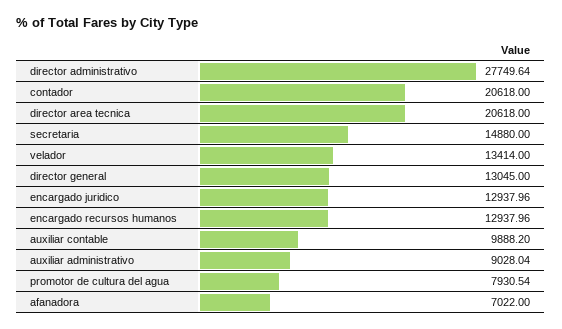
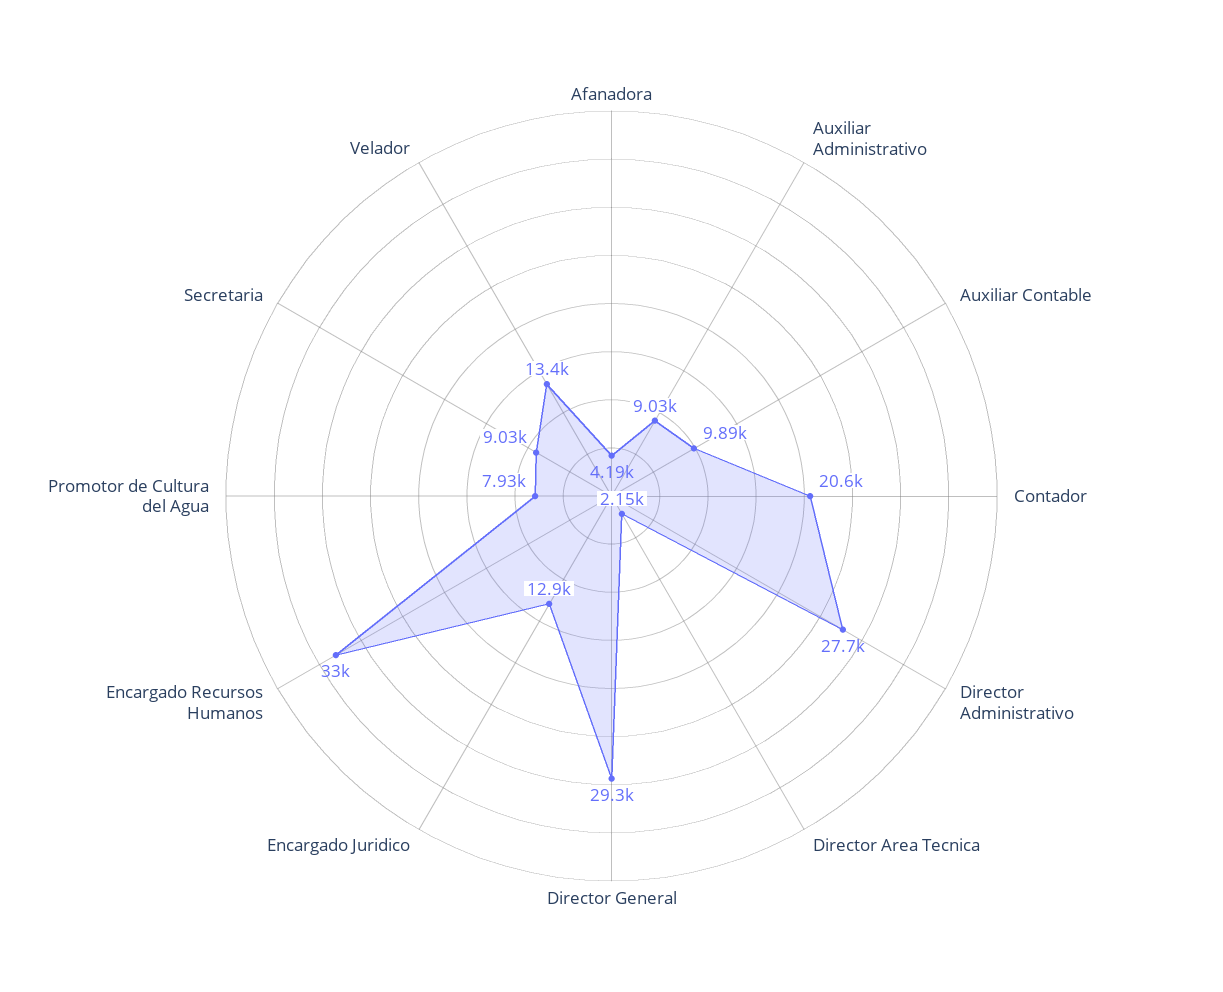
director area tecnica: 20618 -> 2150
secretaria: 14880 -> 9030
director general: 13045 -> 29300
encargado recursos humanos: 12937.96 -> 33000
afanadora: 7022 -> 4190

